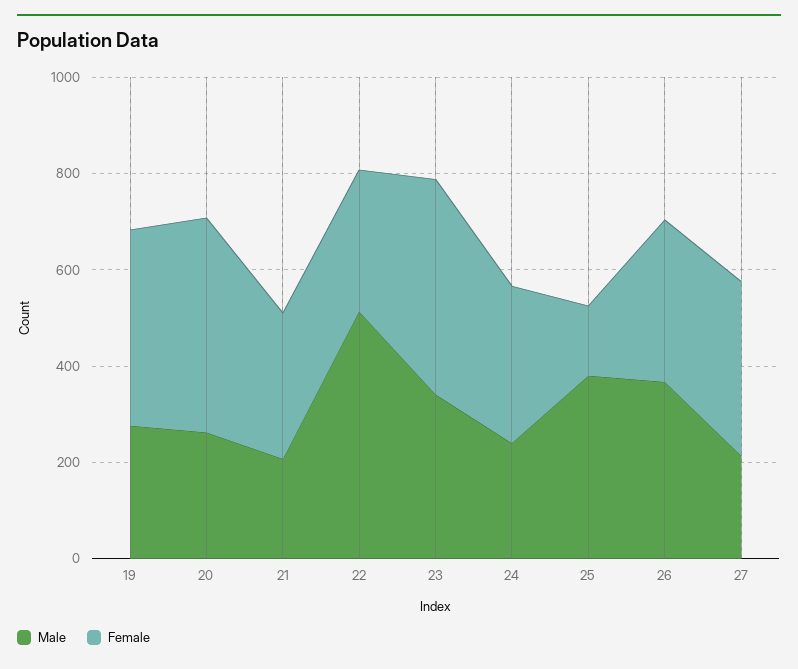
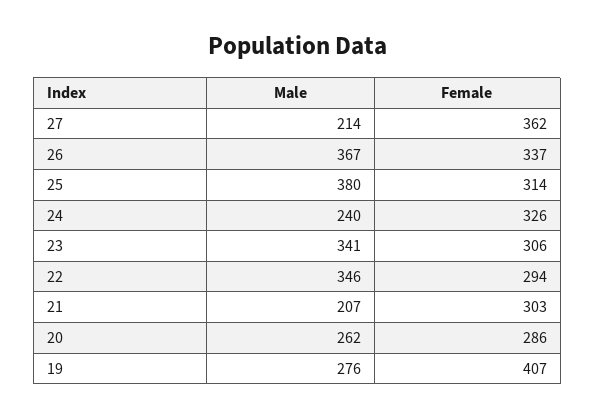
Female, 20: 450 -> 286
Male, 22: 500 -> 346
Female, 23: 450 -> 306
Female, 25: 150 -> 314

